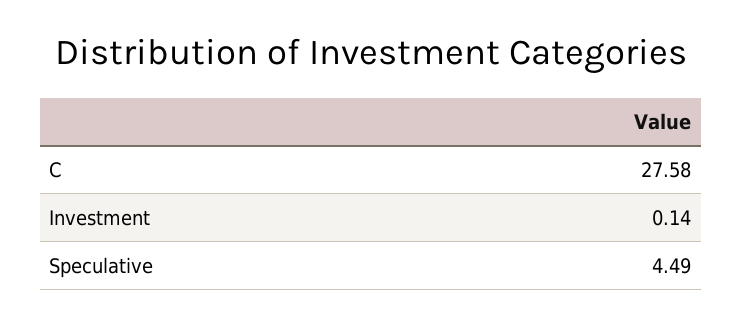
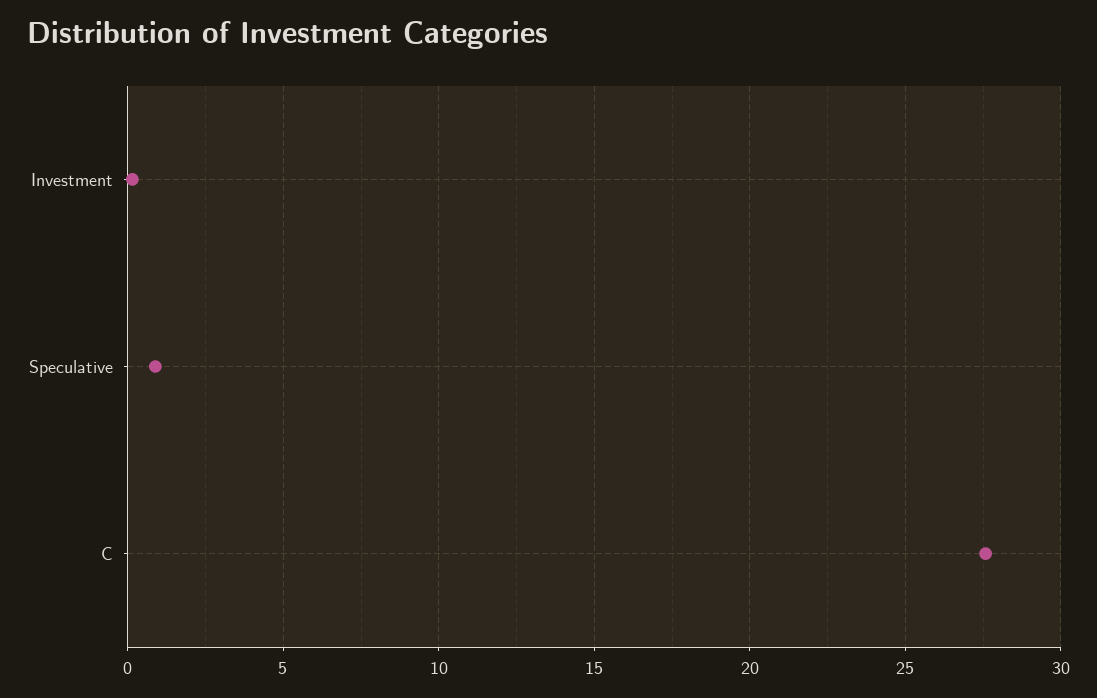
Speculative: 4.49 -> 1

